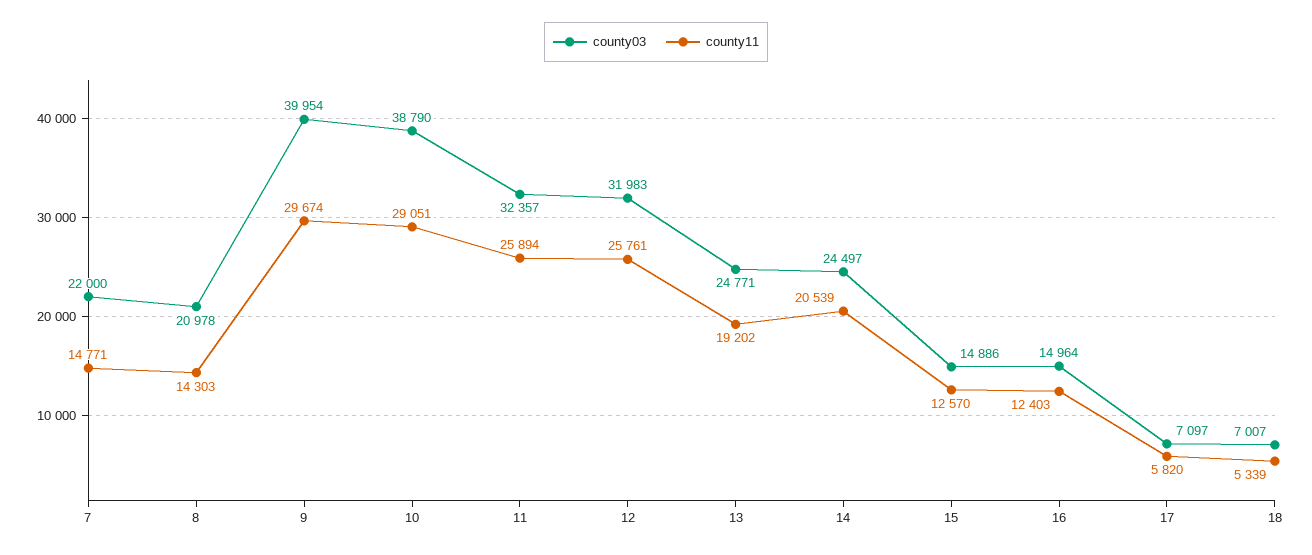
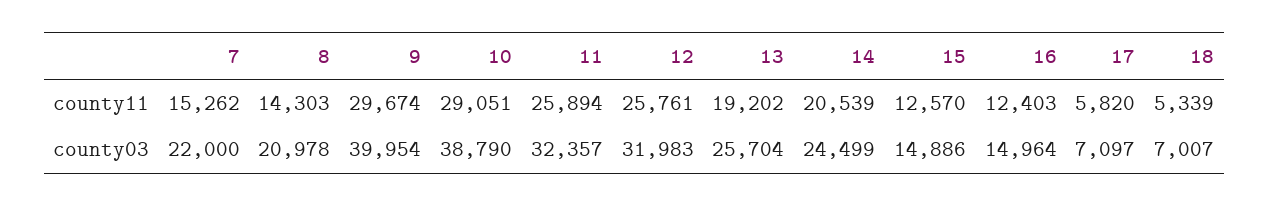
county11, 7: 14771 -> 15262
county03, 13: 24771 -> 25704
county03, 14: 24497 -> 24499

